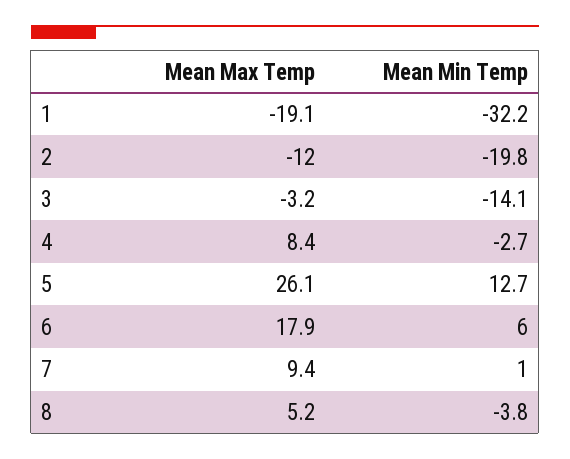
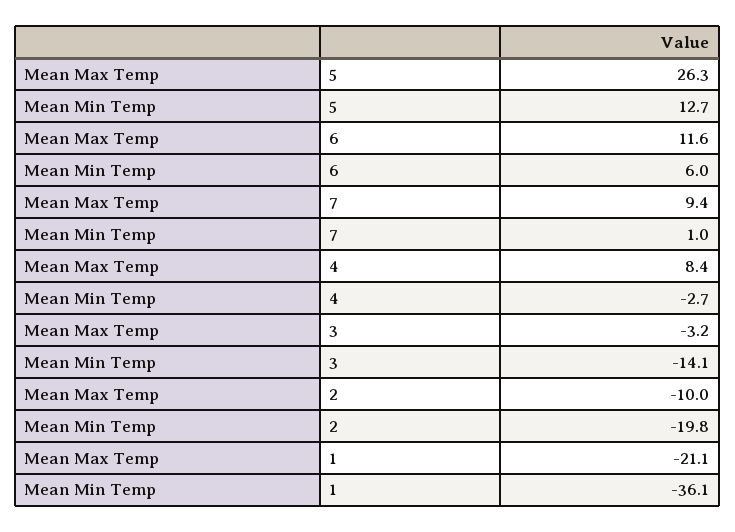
Mean Max Temp, 1: -19.1 -> -21.1
Mean Min Temp, 1: -32.2 -> -36.1
Mean Max Temp, 2: -12 -> -10
Mean Max Temp, 5: 26.1 -> 26.3
Mean Max Temp, 6: 17.9 -> 11.6
Mean Max Temp, 8: 5.2 -> none
Mean Min Temp, 8: -3.8 -> none

